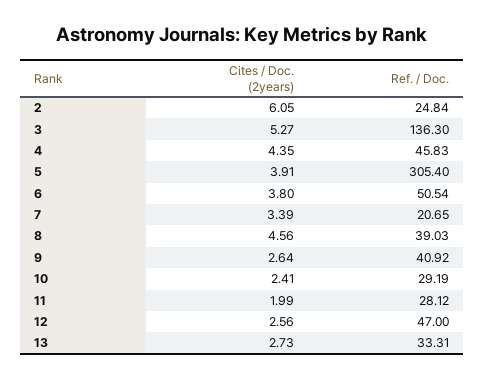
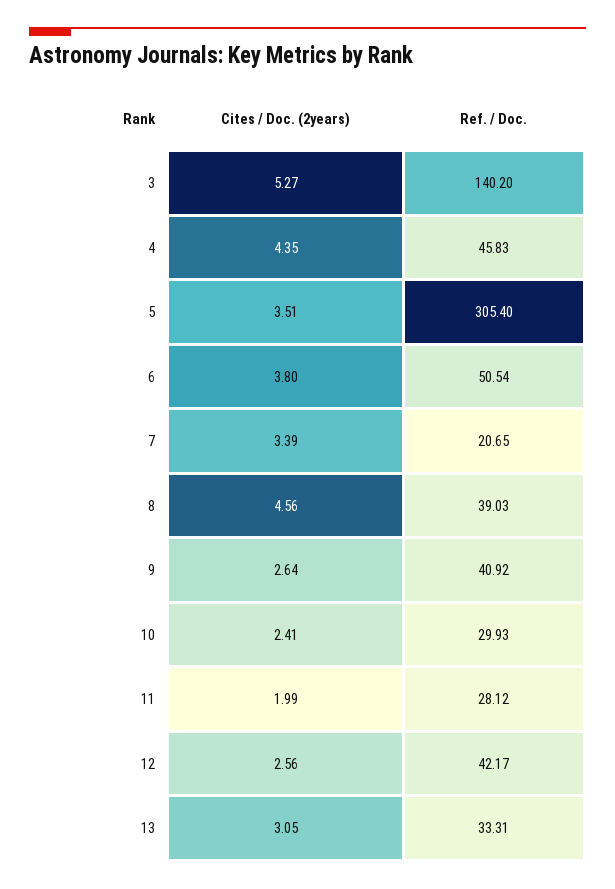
Cites / Doc. (2years), 2: 6.05 -> none
Ref. / Doc., 2: 24.84 -> none
Ref. / Doc., 3: 136.3 -> 140.2
Cites / Doc. (2years), 5: 3.91 -> 3.51
Ref. / Doc., 10: 29.19 -> 29.93
Ref. / Doc., 12: 47 -> 42.17
Cites / Doc. (2years), 13: 2.73 -> 3.05

